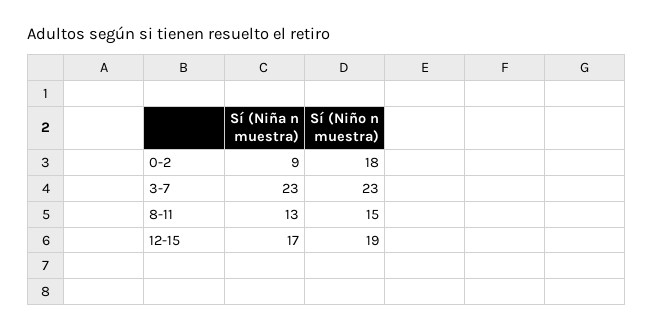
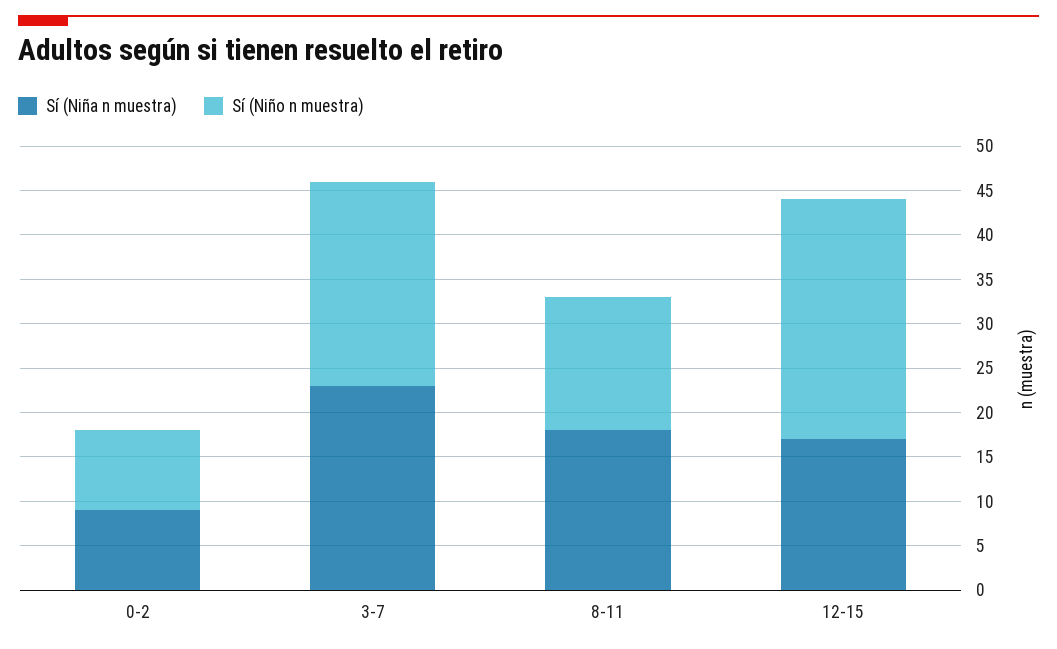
Sí (Niño n muestra), 0-2: 18 -> 9
Sí (Niña n muestra), 8-11: 13 -> 18
Sí (Niño n muestra), 12-15: 19 -> 27

